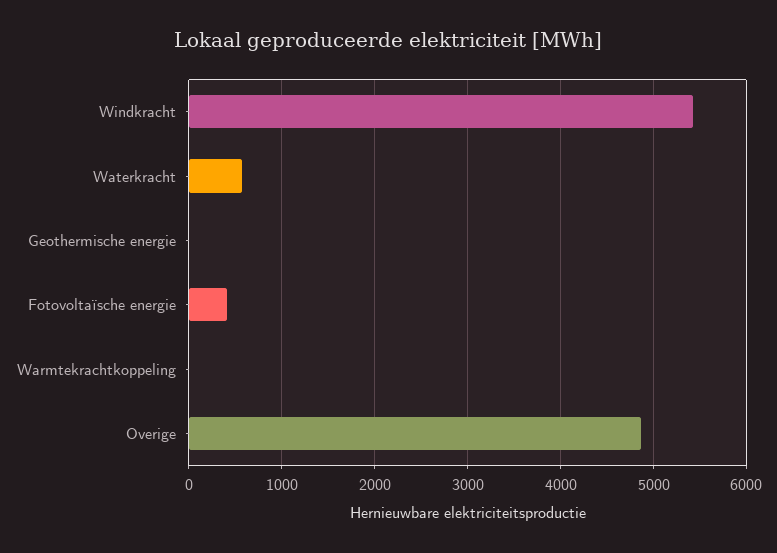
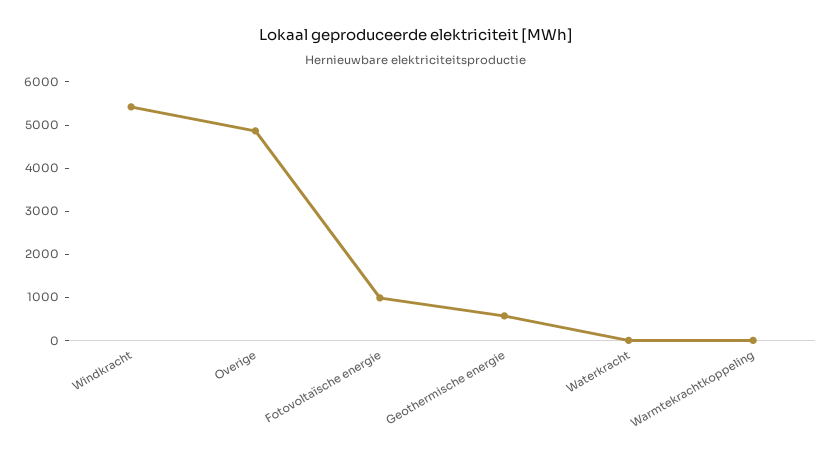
Waterkracht: 600 -> 0
Geothermische energie: 0 -> 600
Fotovoltaïsche energie: 400 -> 1000

